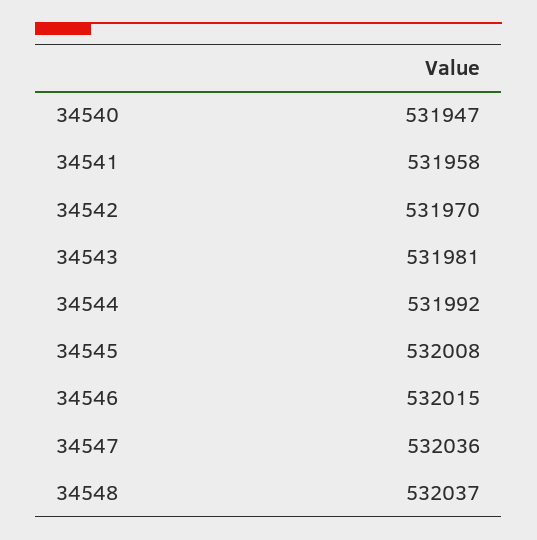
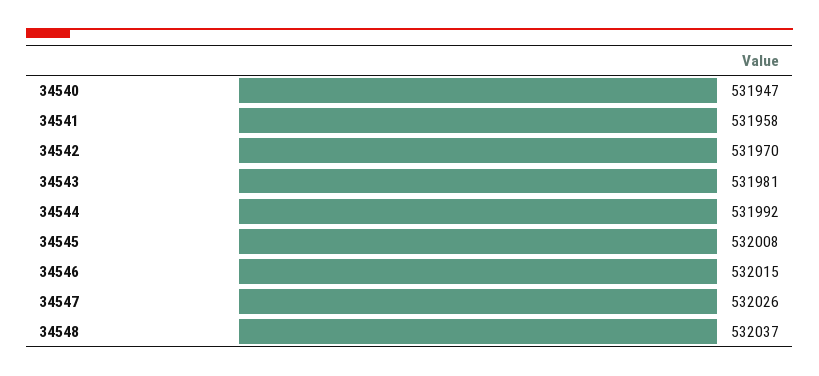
34547: 532036 -> 532026

